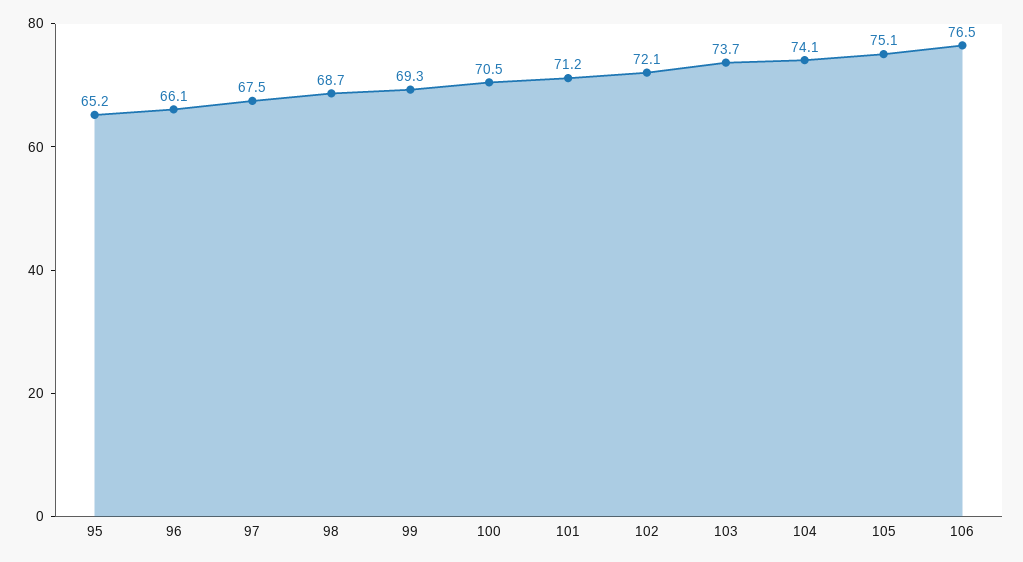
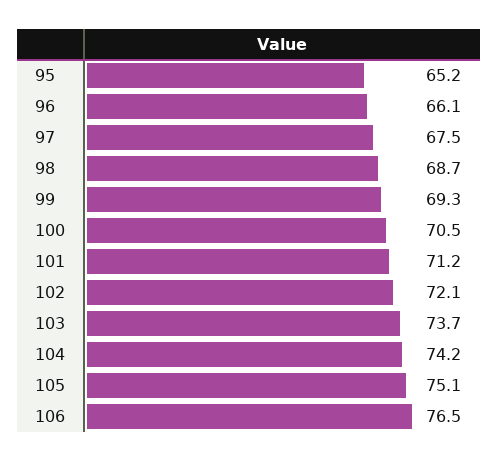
104: 74.1 -> 74.2

